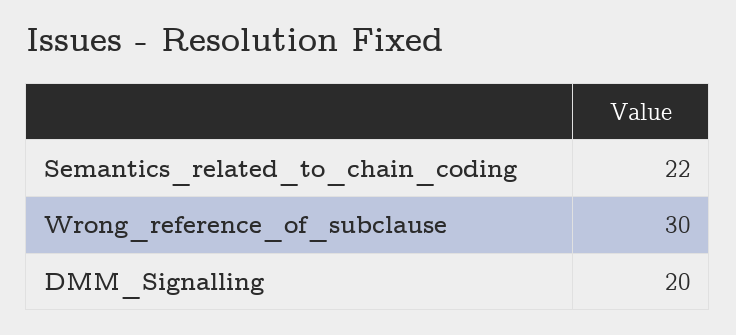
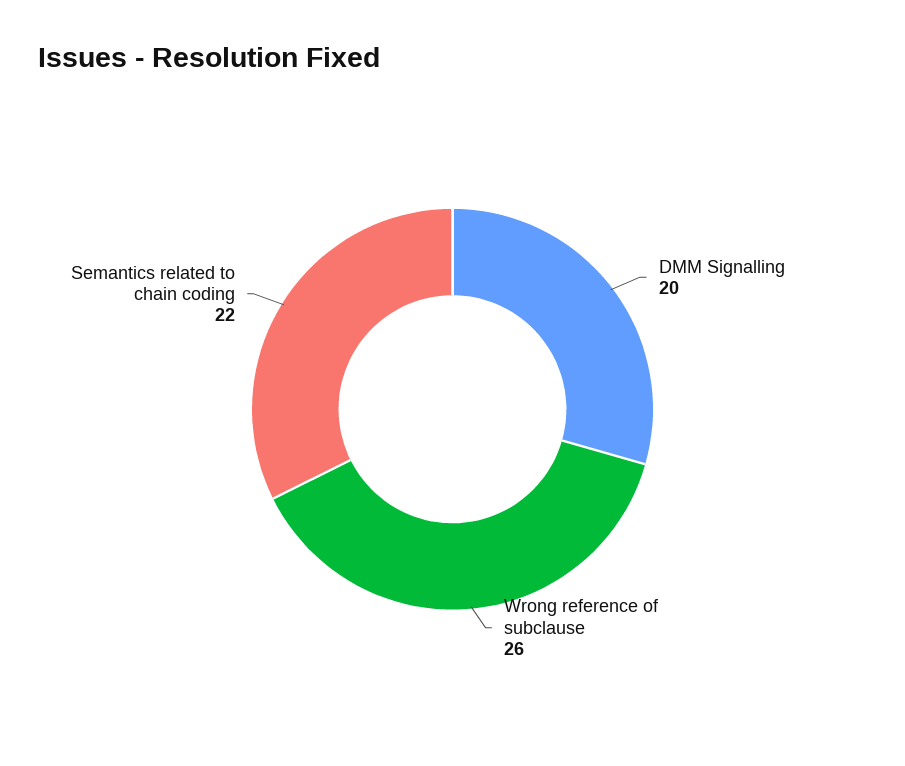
Wrong_reference_of_subclause: 30 -> 26

